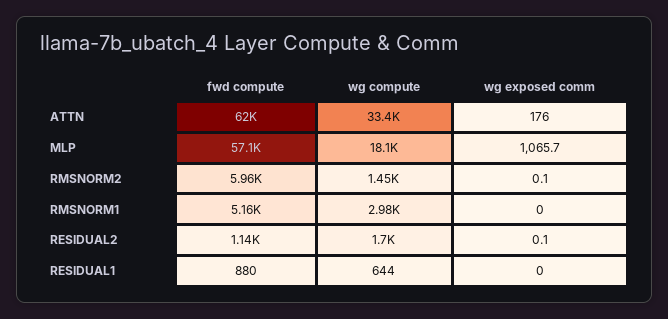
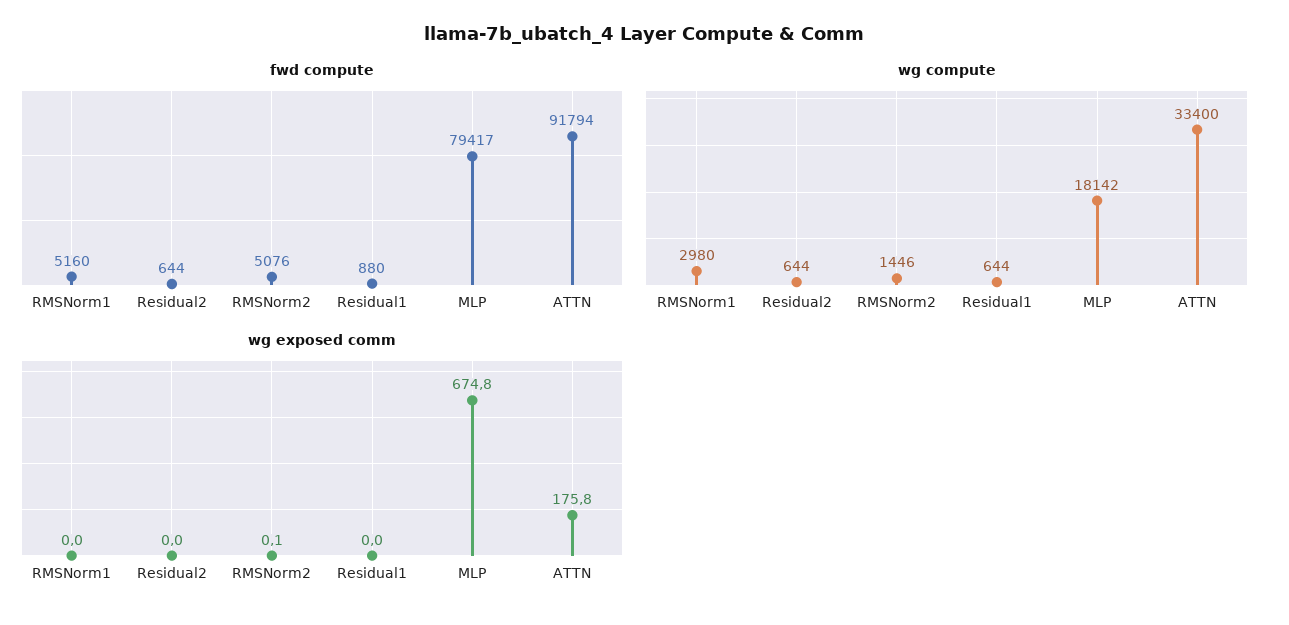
fwd compute, ATTN: 62000 -> 91794
wg exposed comm, ATTN: 176 -> 175.8
fwd compute, MLP: 57100 -> 79417
wg exposed comm, MLP: 1065.7 -> 674.8
fwd compute, RMSNORM2: 5960 -> 5076
fwd compute, RESIDUAL2: 1140 -> 644
wg compute, RESIDUAL2: 1700 -> 644
wg exposed comm, RESIDUAL2: 0.1 -> 0

